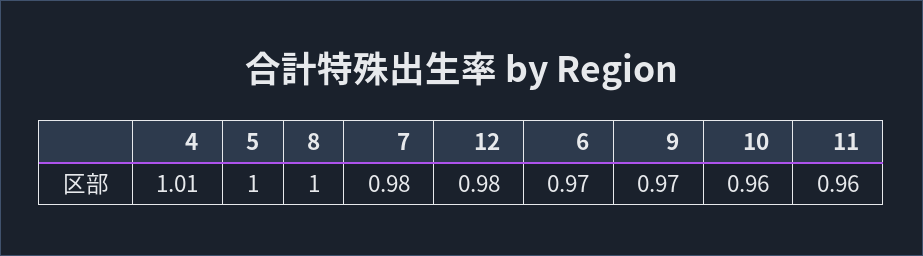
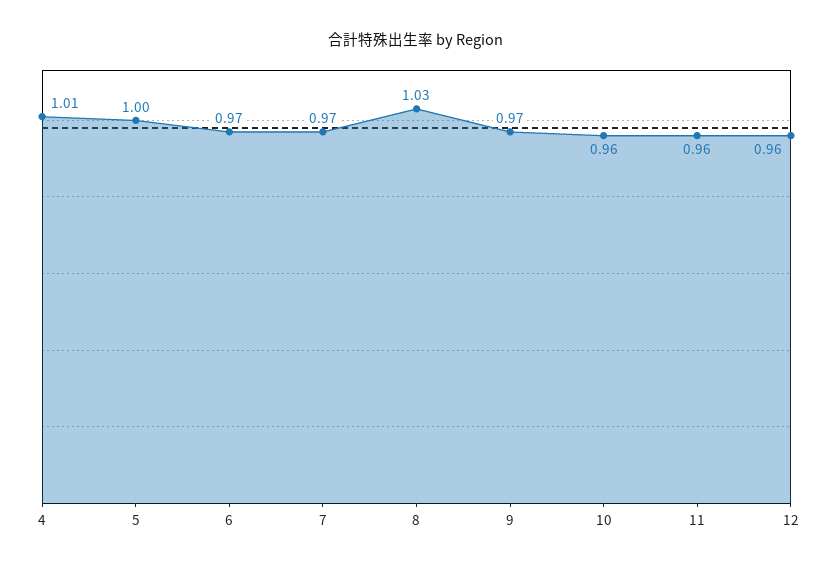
8: 1 -> 1.03
7: 0.98 -> 0.97
12: 0.98 -> 0.96

